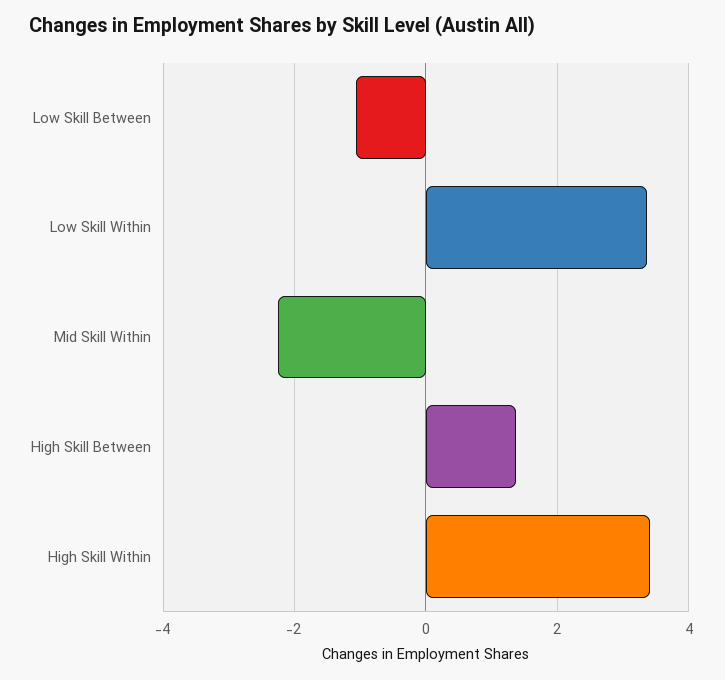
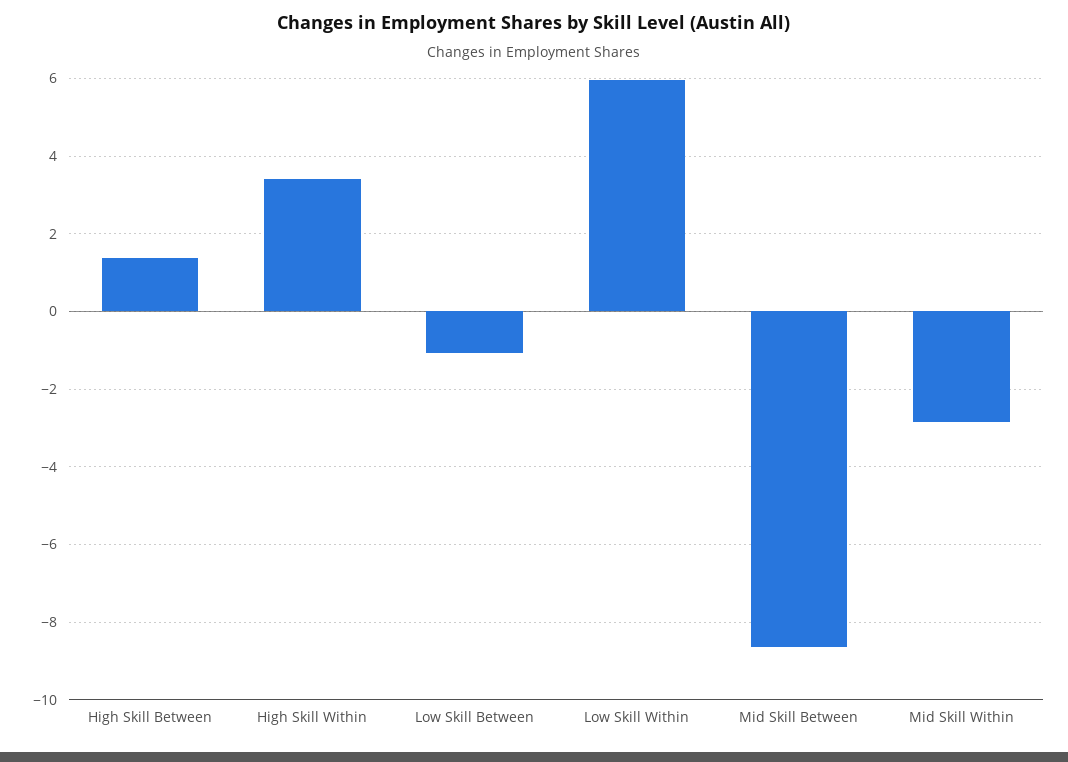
Low Skill Within: 3.4 -> 6
Mid Skill Within: -2.2 -> -2.8
Mid Skill Between: none -> -8.6

